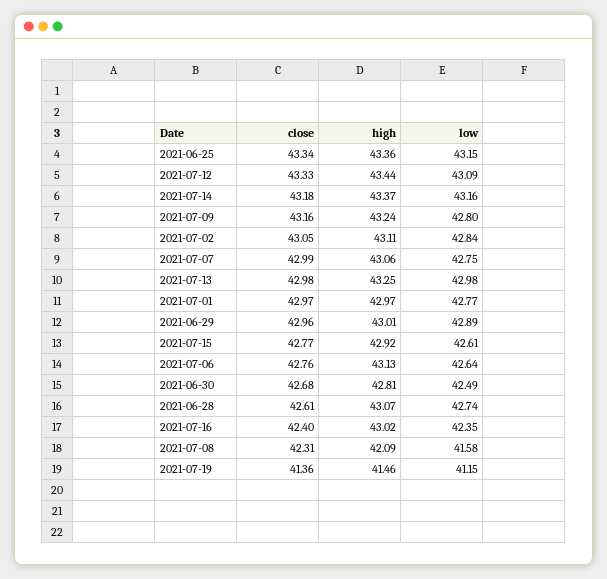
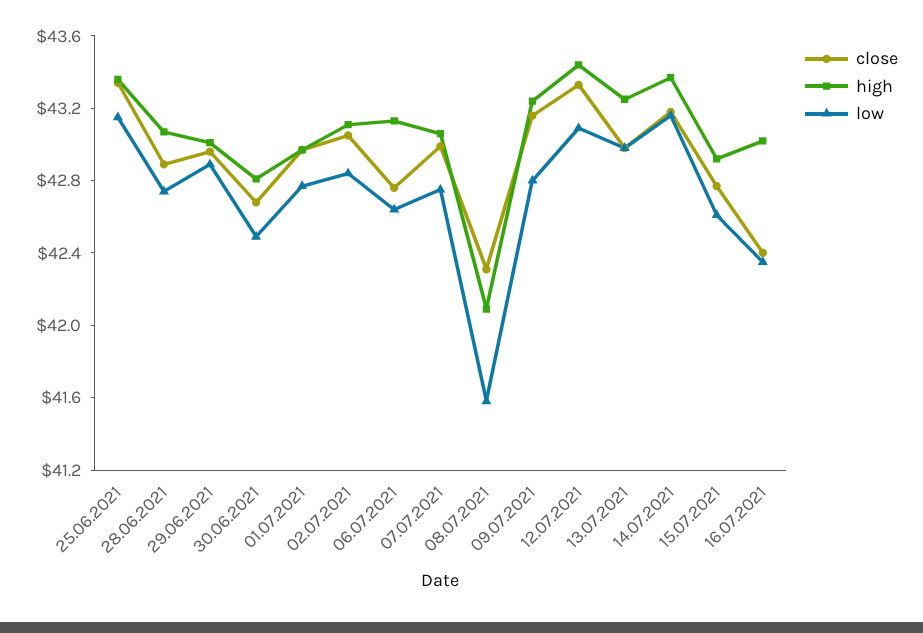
close, 2021-06-28: 42.61 -> 42.9
close, 2021-07-19: 41.36 -> none
high, 2021-07-19: 41.46 -> none
low, 2021-07-19: 41.15 -> none

